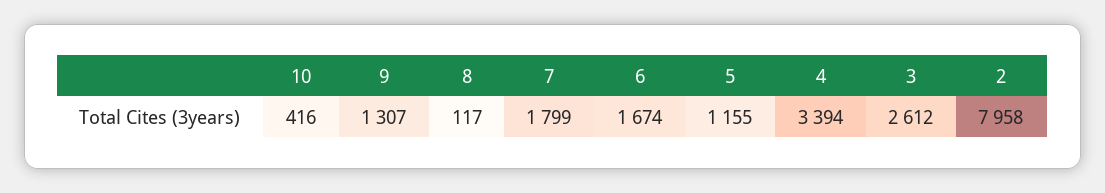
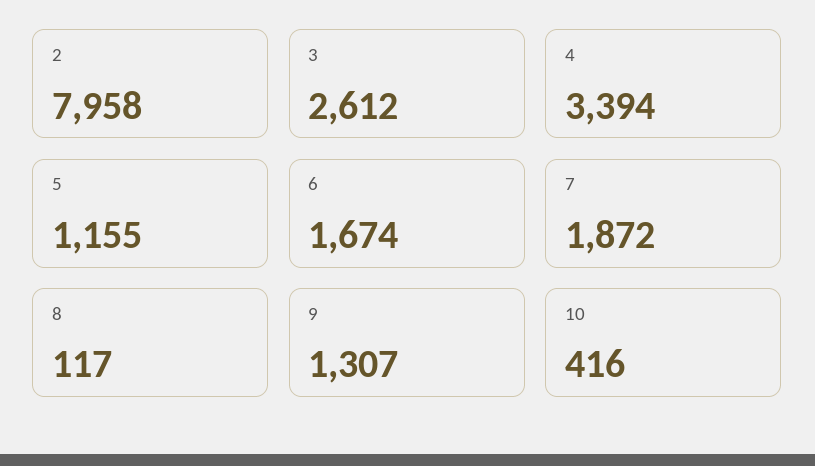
7: 1799 -> 1872

